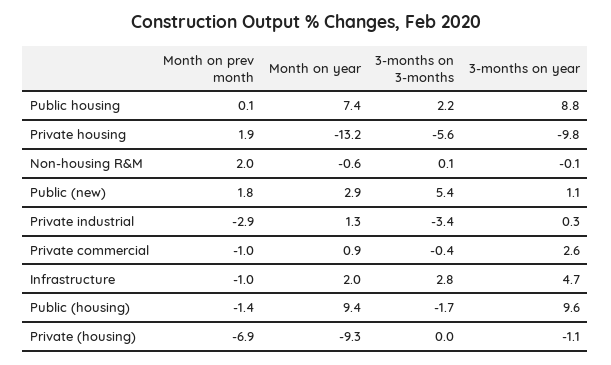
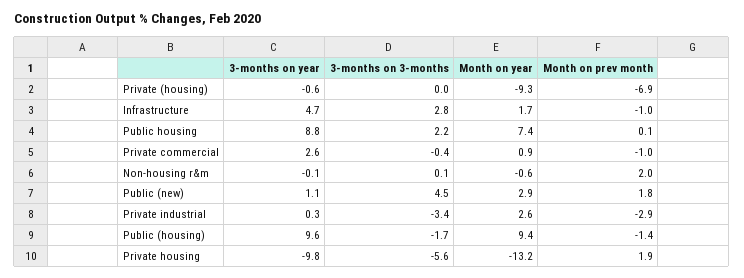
3-months on 3-months, Public (new): 5.4 -> 4.5
Month on year, Private industrial: 1.3 -> 2.6
Month on year, Infrastructure: 2 -> 1.7
3-months on year, Private (housing): -1.1 -> -0.6

